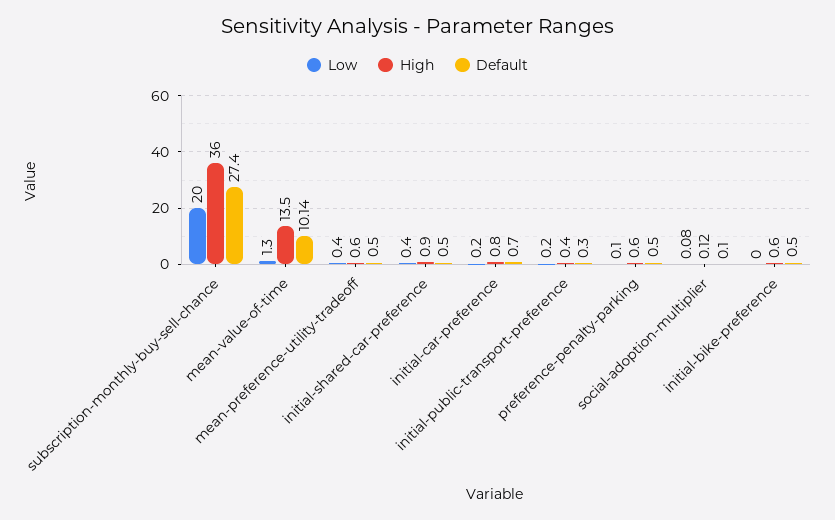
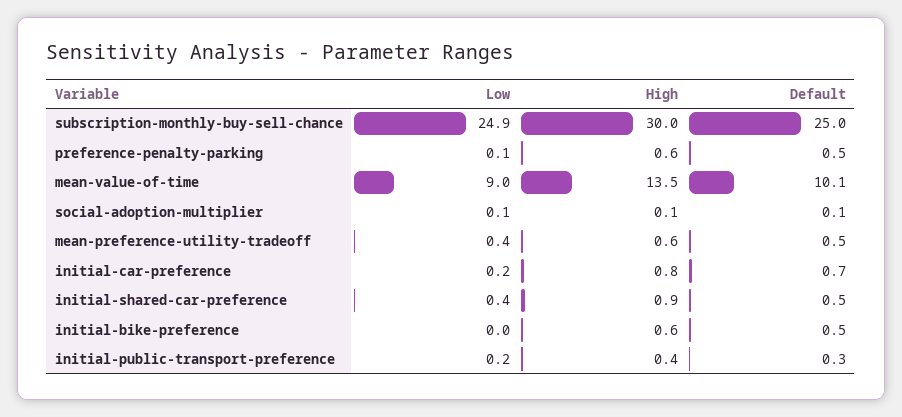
Low, subscription-monthly-buy-sell-chance: 20 -> 24.9
High, subscription-monthly-buy-sell-chance: 36 -> 30
Default, subscription-monthly-buy-sell-chance: 27.4 -> 25
Low, mean-value-of-time: 1.3 -> 9

